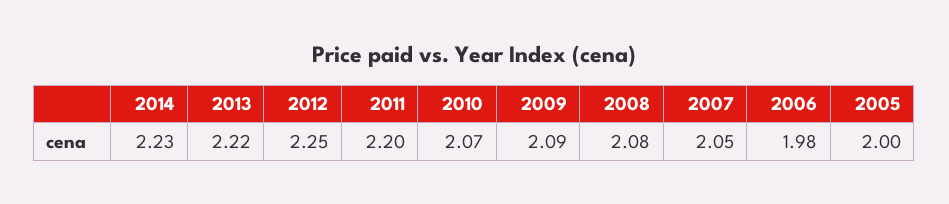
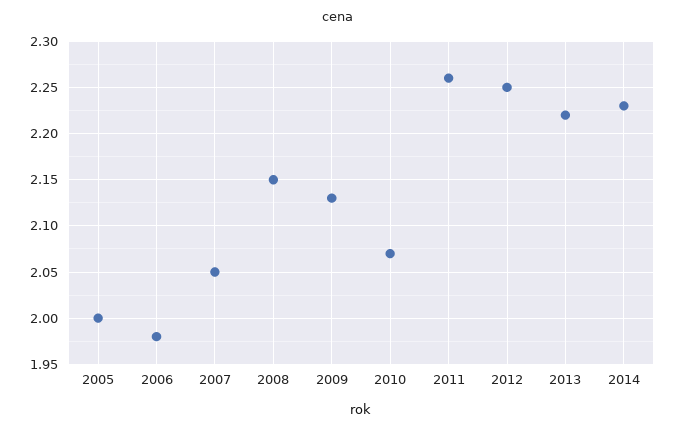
2011: 2.2 -> 2.26
2009: 2.09 -> 2.13
2008: 2.08 -> 2.15

